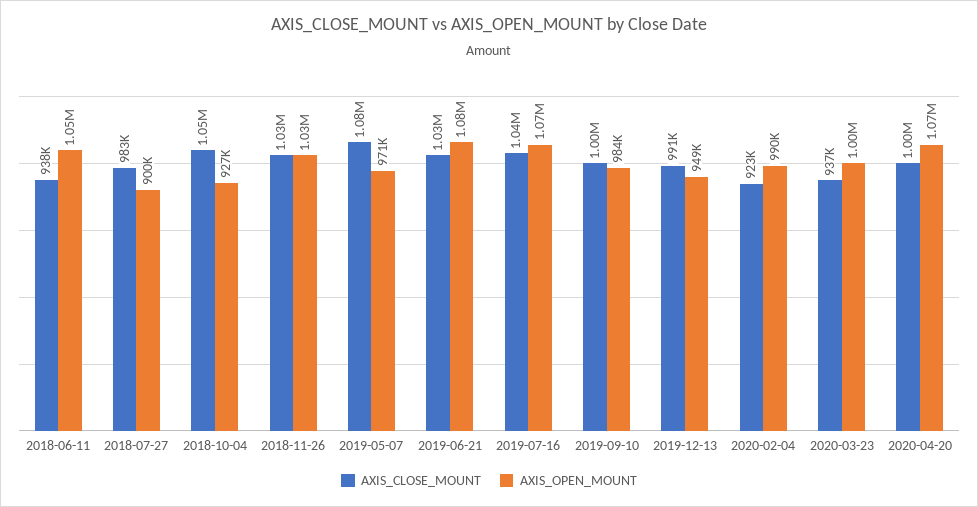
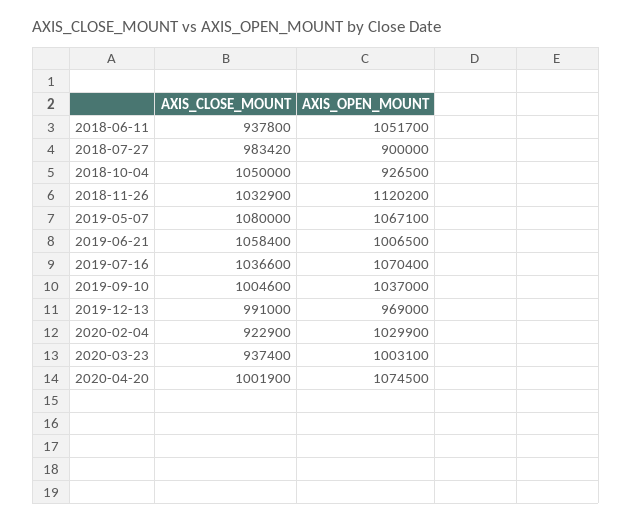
AXIS_OPEN_MOUNT, 2018-11-26: 1030000 -> 1120200
AXIS_OPEN_MOUNT, 2019-05-07: 971000 -> 1067100
AXIS_CLOSE_MOUNT, 2019-06-21: 1030000 -> 1058400
AXIS_OPEN_MOUNT, 2019-06-21: 1080000 -> 1006500
AXIS_OPEN_MOUNT, 2019-09-10: 984000 -> 1037000
AXIS_OPEN_MOUNT, 2019-12-13: 949000 -> 969000
AXIS_OPEN_MOUNT, 2020-02-04: 990000 -> 1029900

